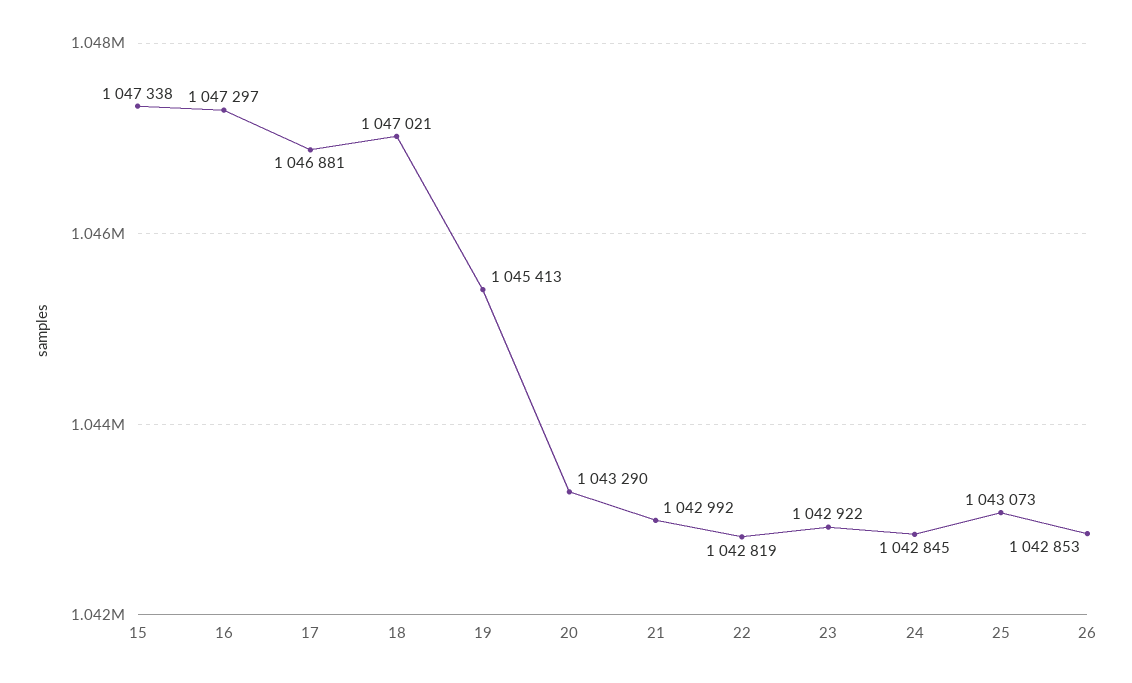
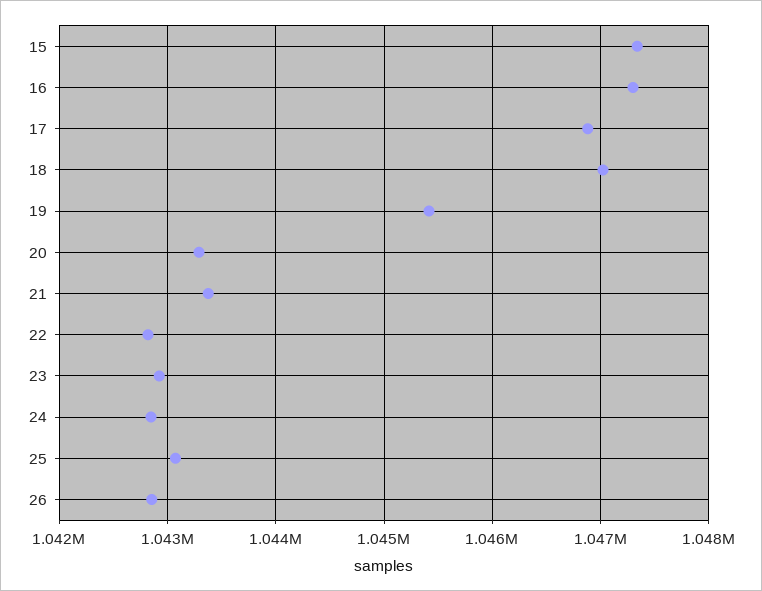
21: 1042992 -> 1043400

